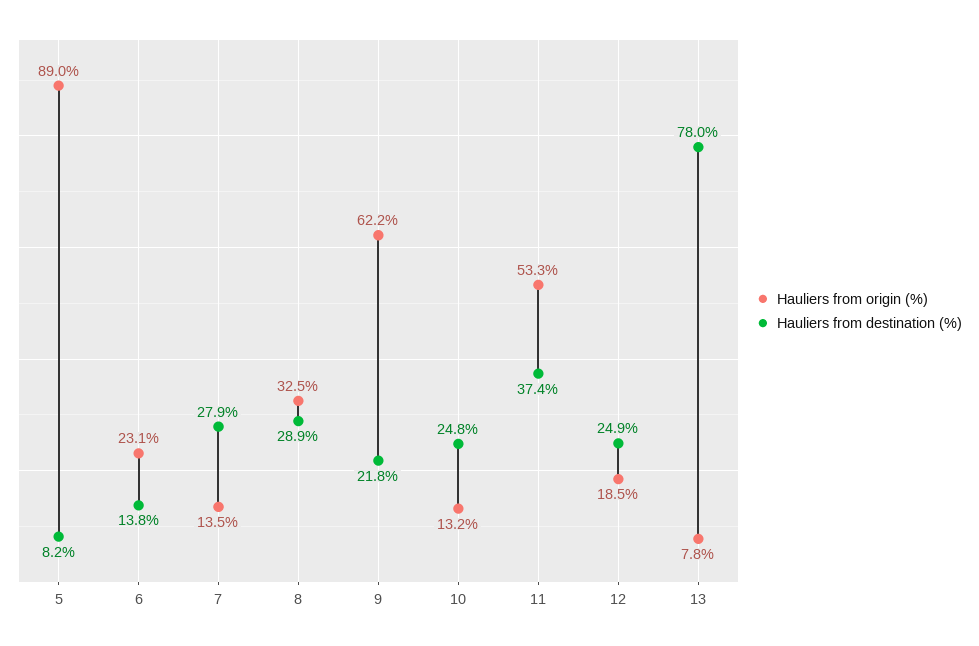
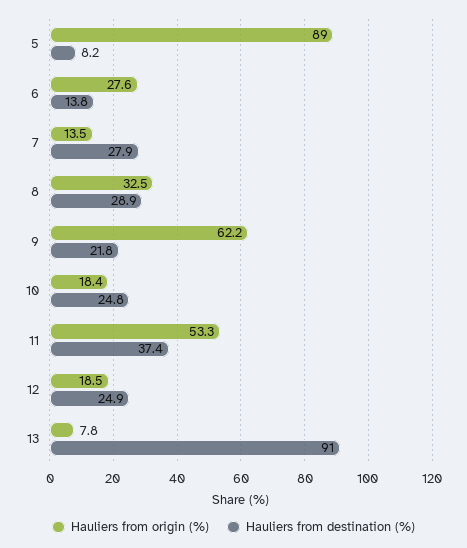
Hauliers from origin (%), 6: 23.1 -> 27.6
Hauliers from origin (%), 10: 13.2 -> 18.4
Hauliers from destination (%), 13: 78 -> 91

